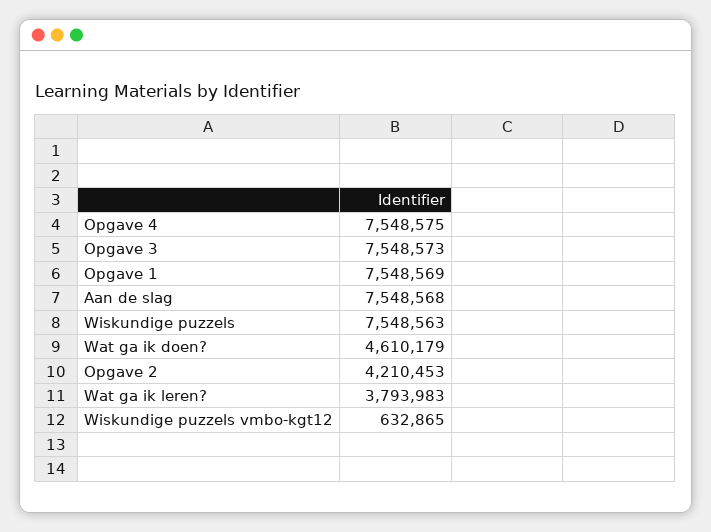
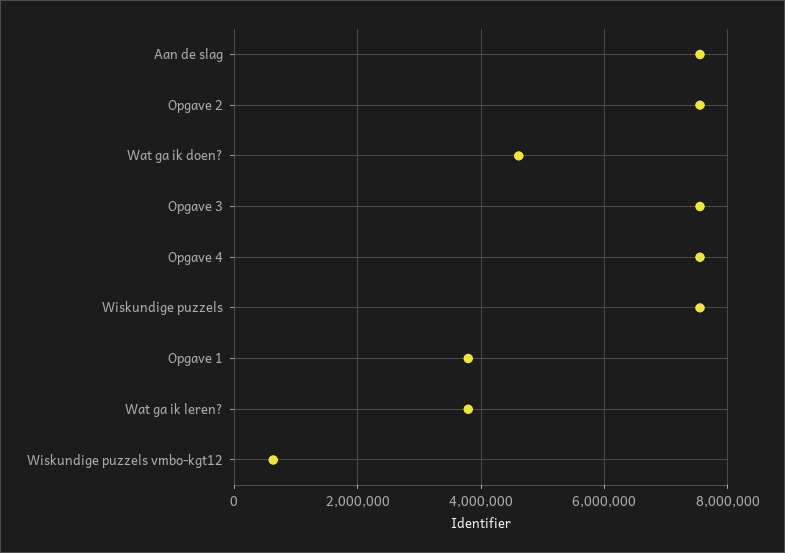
Opgave 1: 7548569 -> 3800000
Opgave 2: 4210453 -> 7600000

